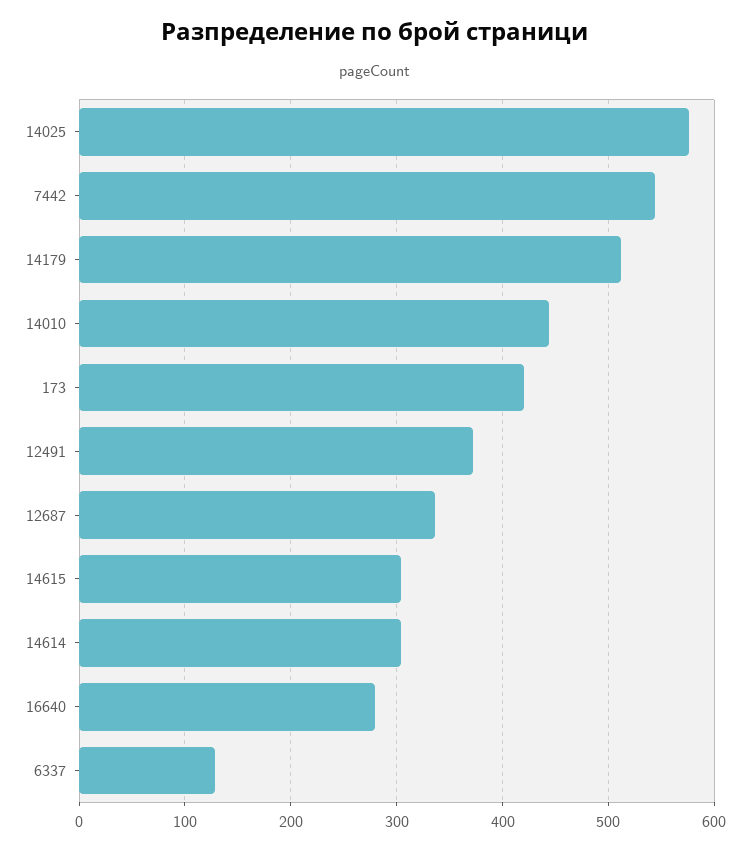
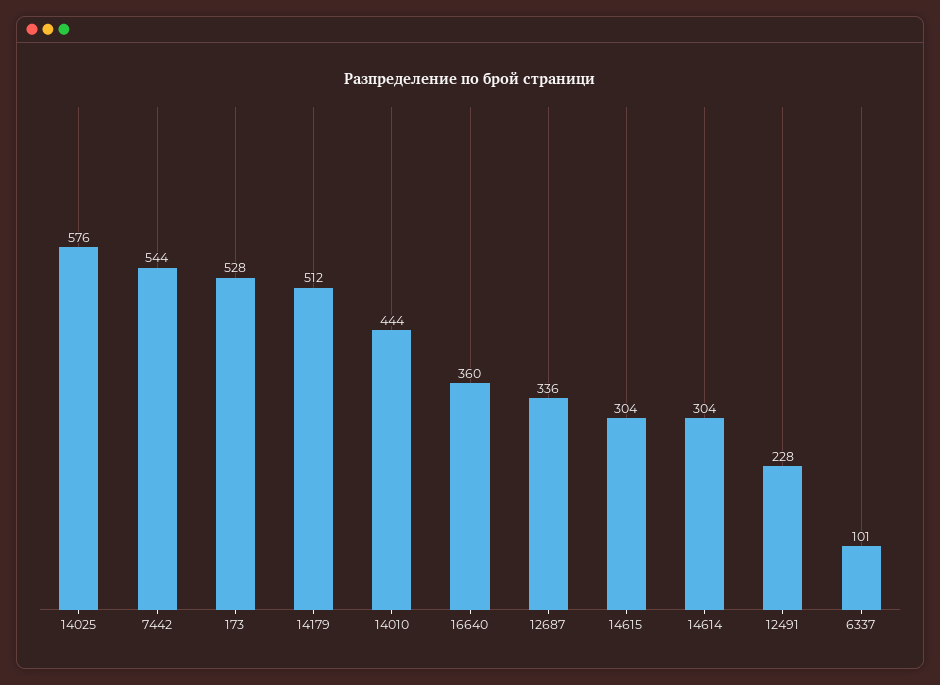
173: 420 -> 528
12491: 370 -> 228
16640: 280 -> 360
6337: 130 -> 101

